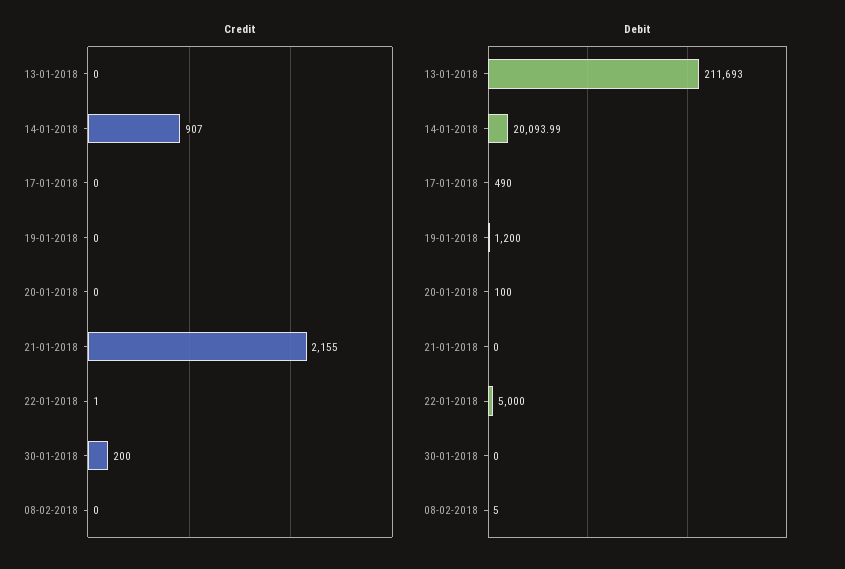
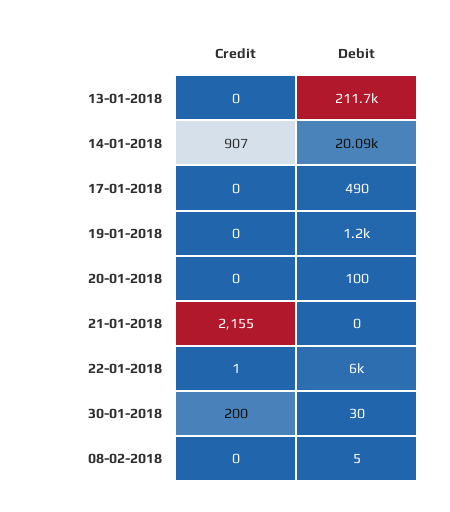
Debit, 22-01-2018: 5000 -> 6000
Debit, 30-01-2018: 0 -> 30

